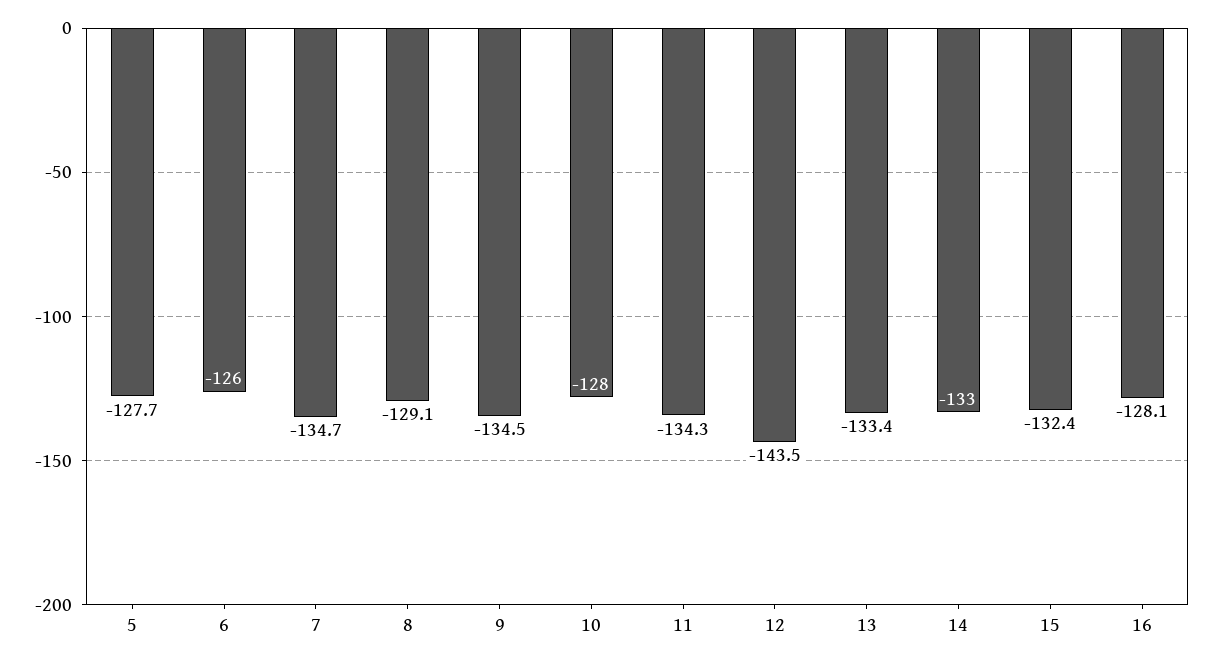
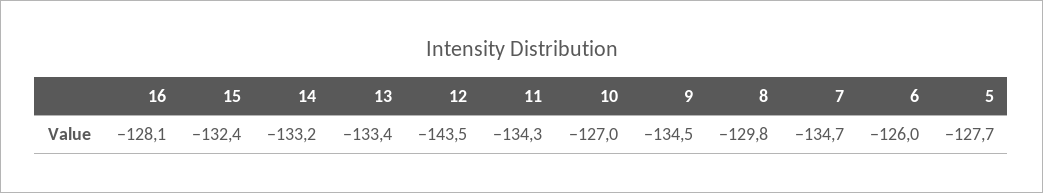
8: -129.1 -> -129.8
10: -128 -> -127
14: -133 -> -133.2

